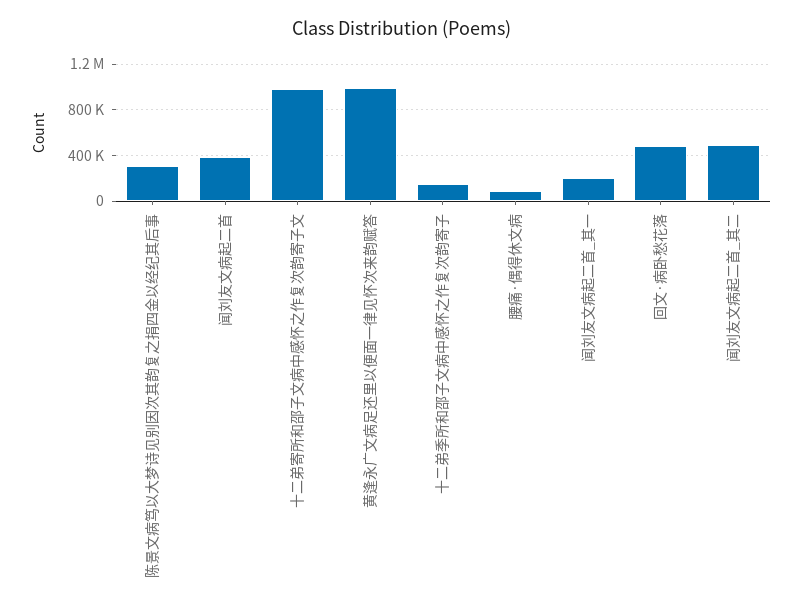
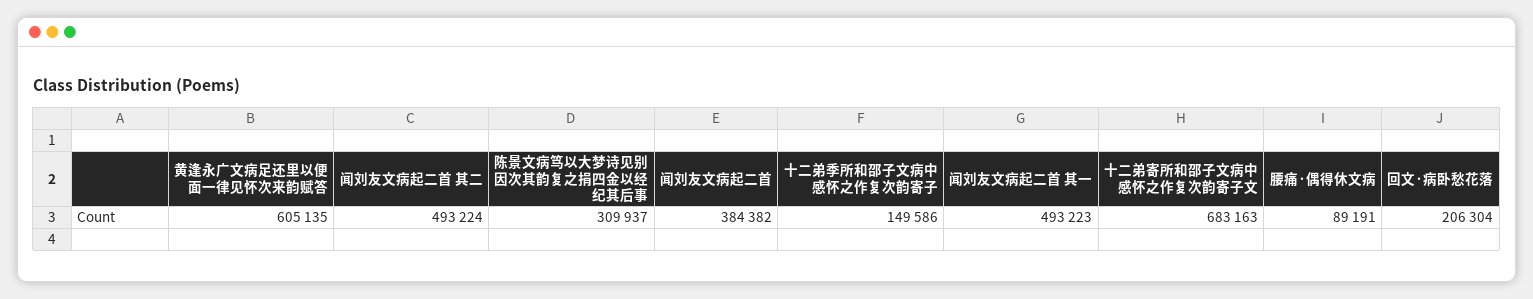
十二弟寄所和邵子文病中感怀之作复次韵寄子文: 1000000 -> 683163
黄逢永广文病足还里以便面一律见怀次来韵赋答: 1000000 -> 605135
闻刘友文病起二首_其一: 200000 -> 493223
回文·病卧愁花落: 500000 -> 206304

